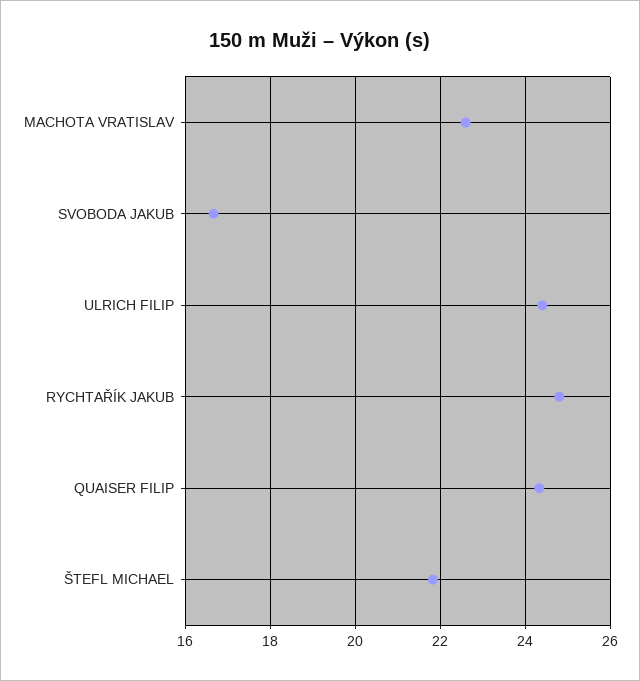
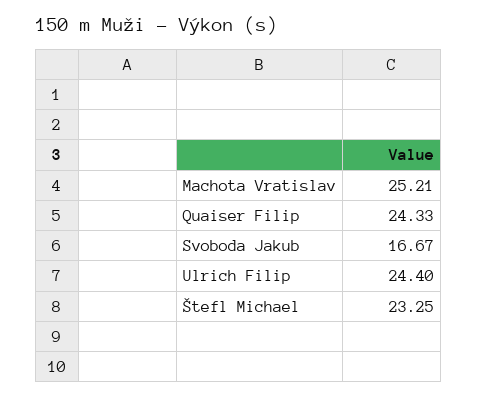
MACHOTA VRATISLAV: 22.6 -> 25.21
RYCHTAŘÍK JAKUB: 24.8 -> none
ŠTEFL MICHAEL: 21.8 -> 23.25

